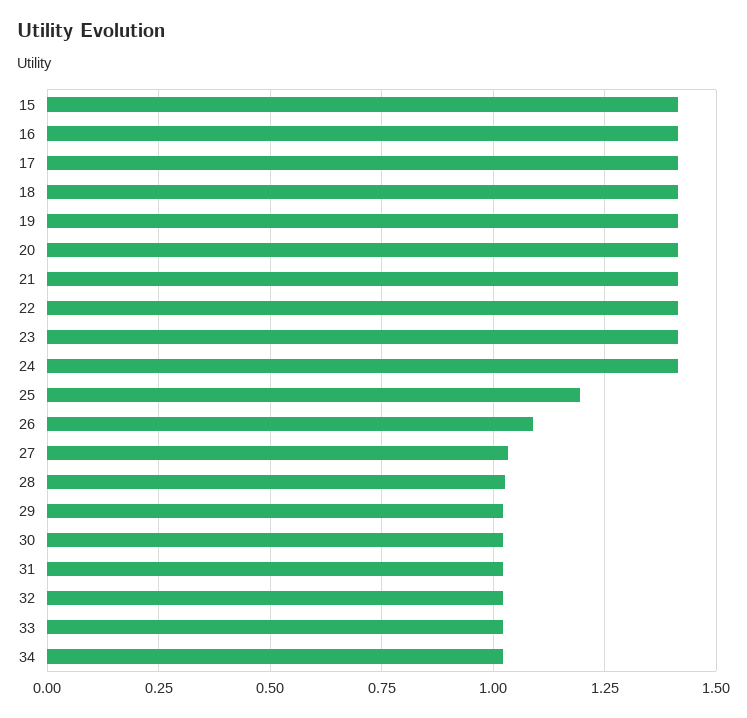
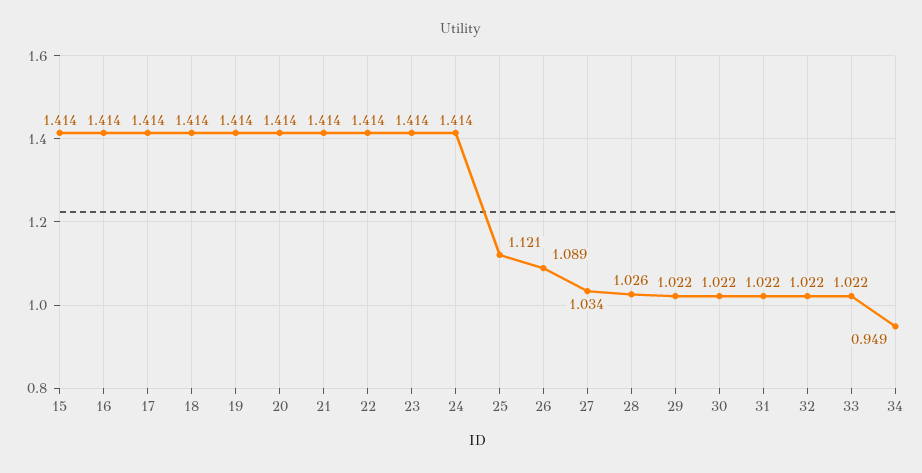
25: 1.2 -> 1.121
34: 1.025 -> 0.949

